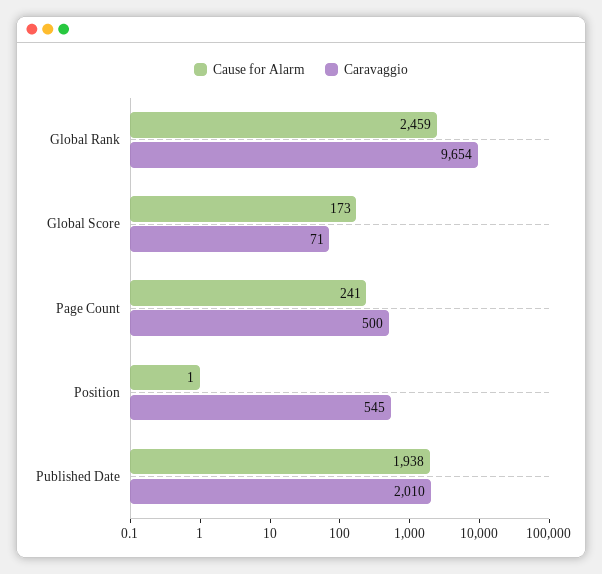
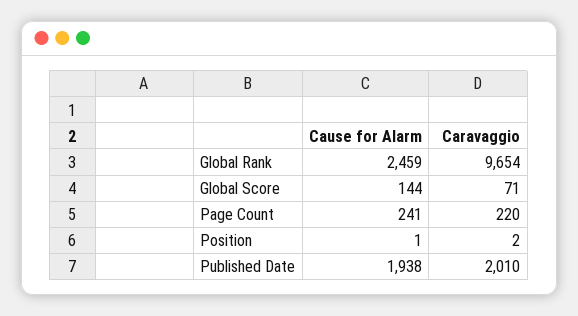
Cause for Alarm, Global Score: 173 -> 144
Caravaggio, Page Count: 500 -> 220
Caravaggio, Position: 545 -> 2

